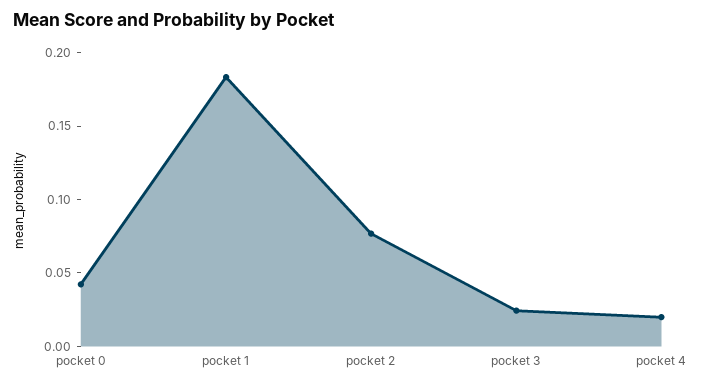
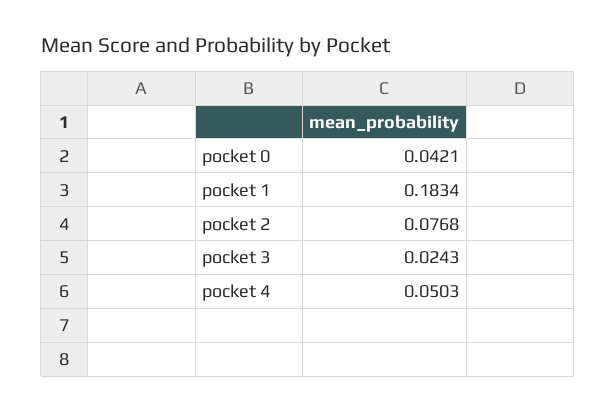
pocket 4: 0.02 -> 0.0503

